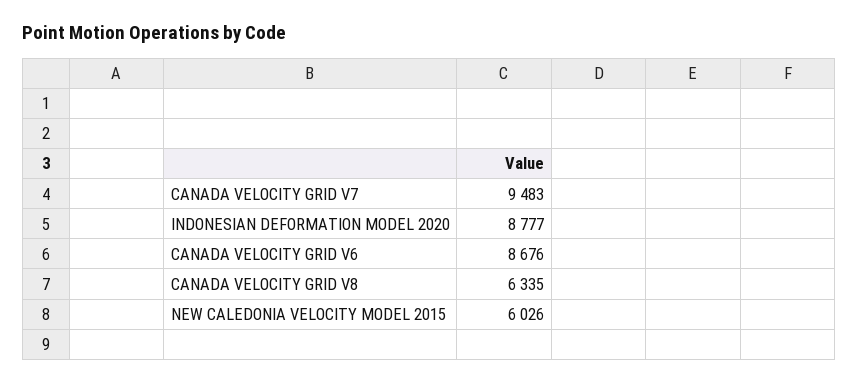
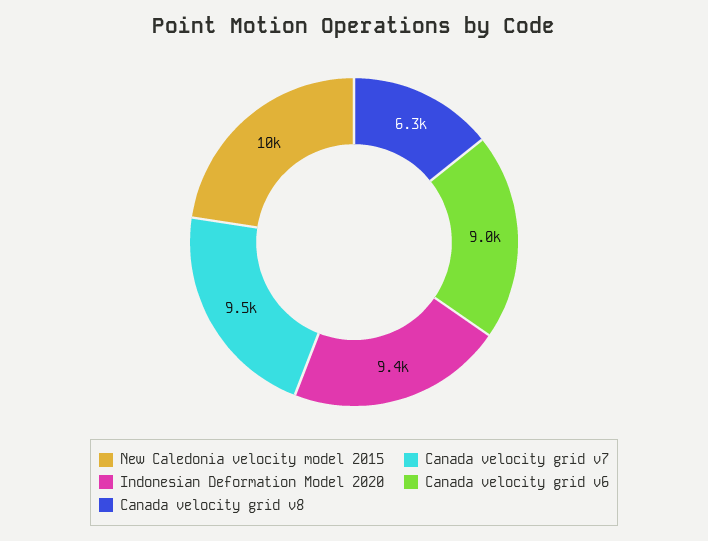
INDONESIAN DEFORMATION MODEL 2020: 8777 -> 9400
CANADA VELOCITY GRID V6: 8676 -> 9000
NEW CALEDONIA VELOCITY MODEL 2015: 6026 -> 10000

